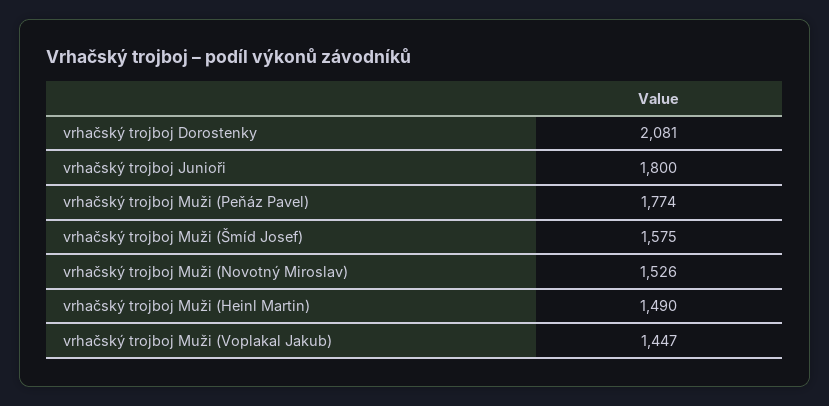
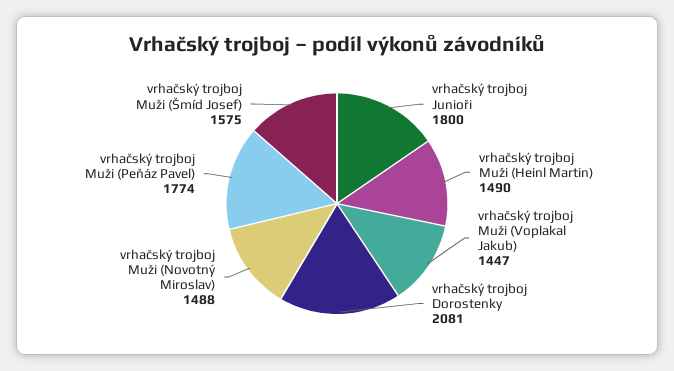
vrhačský trojboj Muži (Novotný Miroslav): 1526 -> 1488

